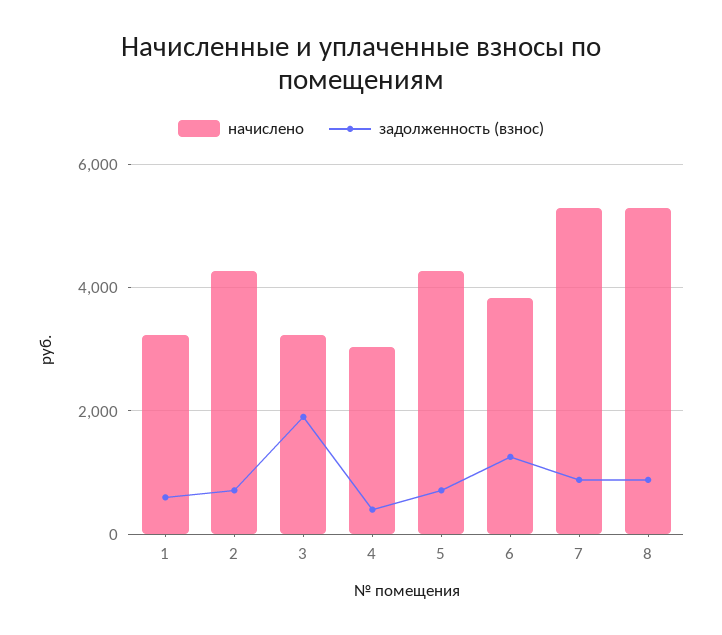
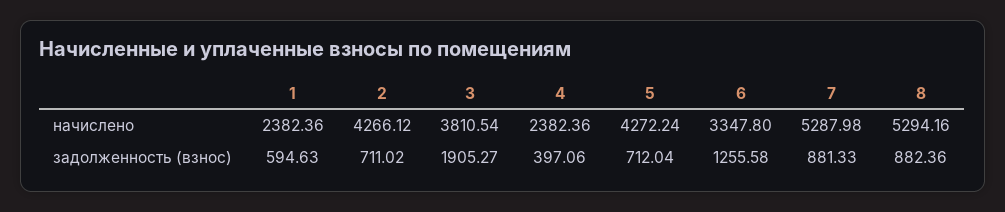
начислено, 1: 3200 -> 2382.36
начислено, 3: 3200 -> 3810.54
начислено, 4: 3000 -> 2382.36
начислено, 6: 3800 -> 3347.8

